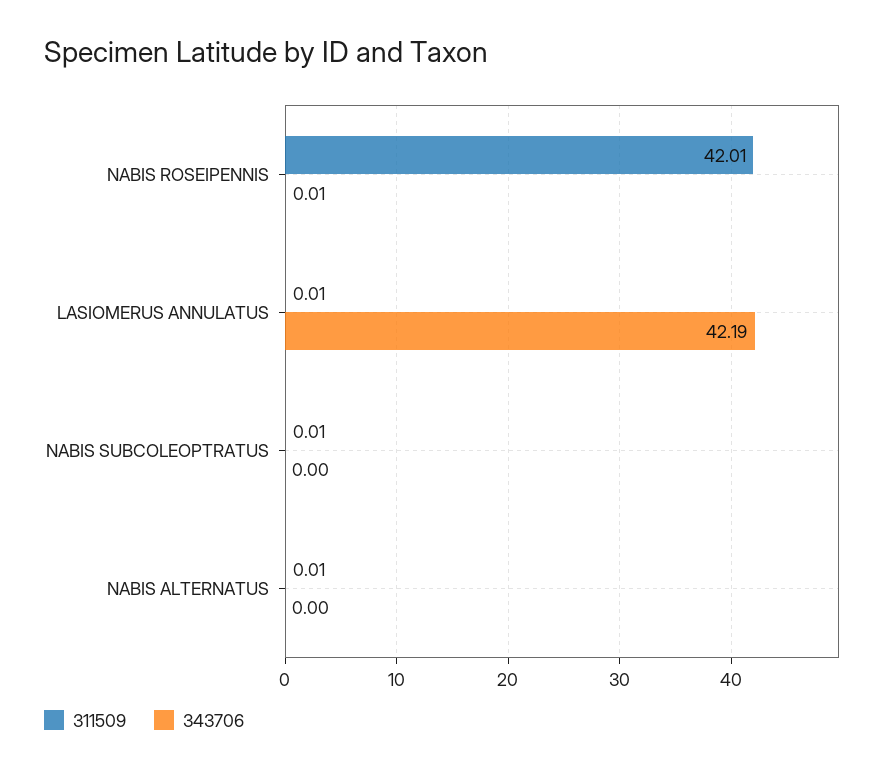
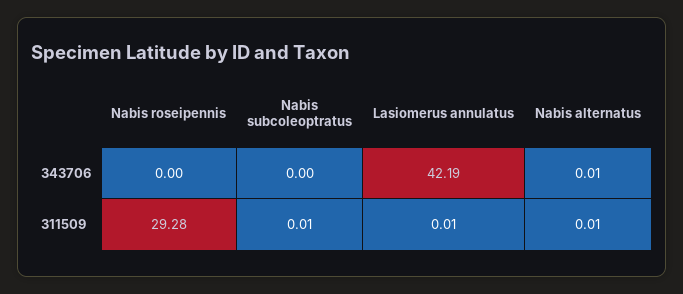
311509, NABIS ROSEIPENNIS: 42.01 -> 29.28
343706, NABIS ROSEIPENNIS: 0.01 -> 0
343706, NABIS ALTERNATUS: 0 -> 0.01

